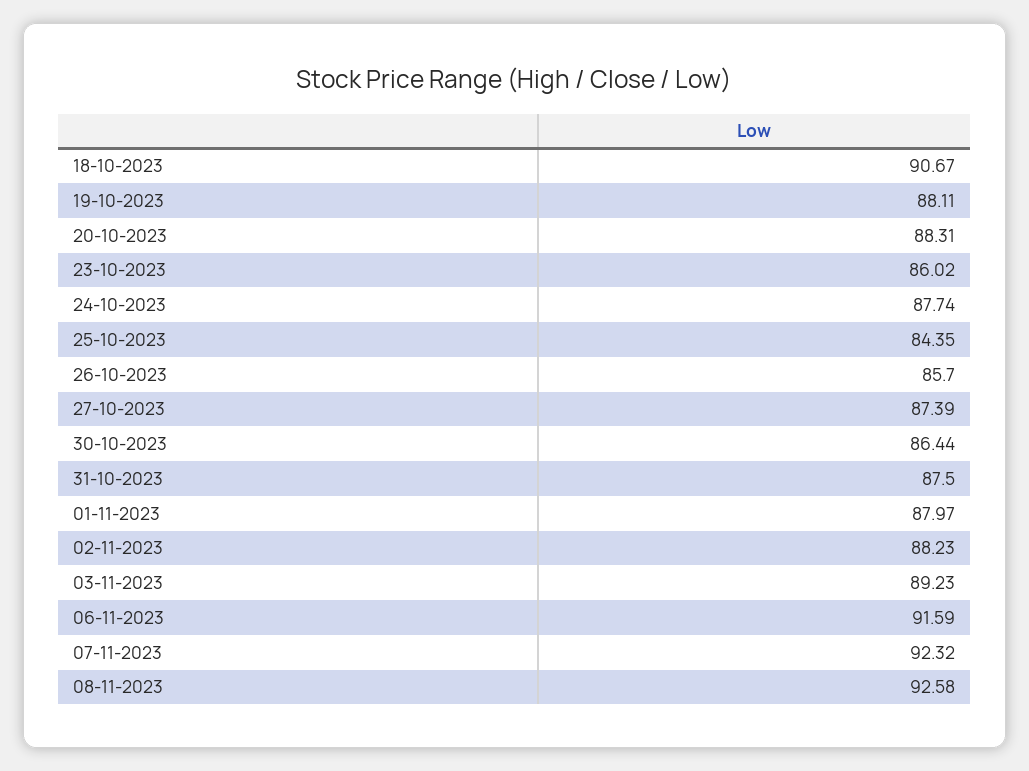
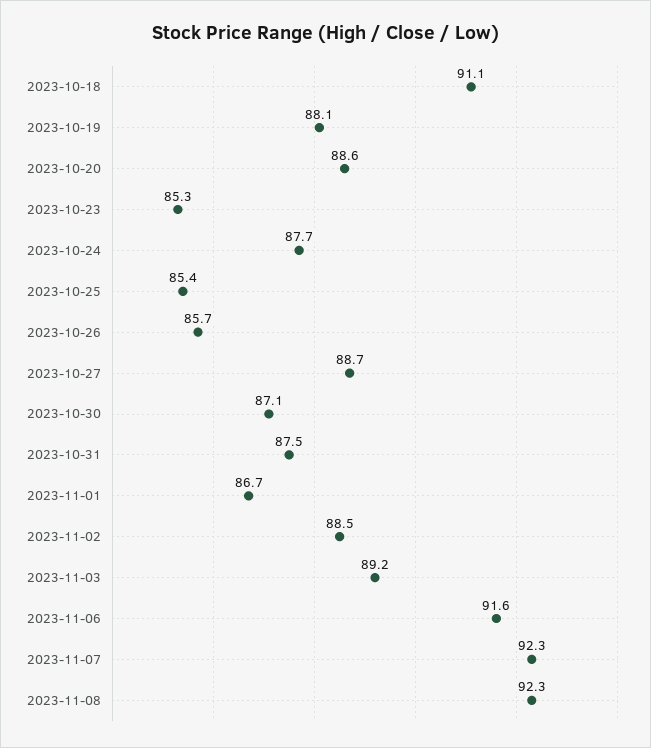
18-10-2023: 90.67 -> 91.1
20-10-2023: 88.31 -> 88.6
23-10-2023: 86.02 -> 85.3
25-10-2023: 84.35 -> 85.4
27-10-2023: 87.39 -> 88.7
30-10-2023: 86.44 -> 87.1
01-11-2023: 87.97 -> 86.7
02-11-2023: 88.23 -> 88.5
08-11-2023: 92.58 -> 92.3

